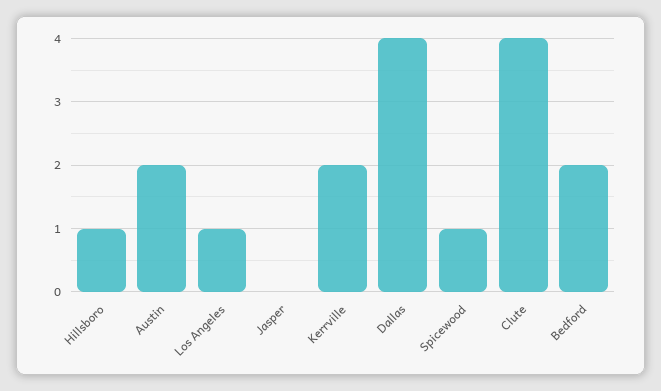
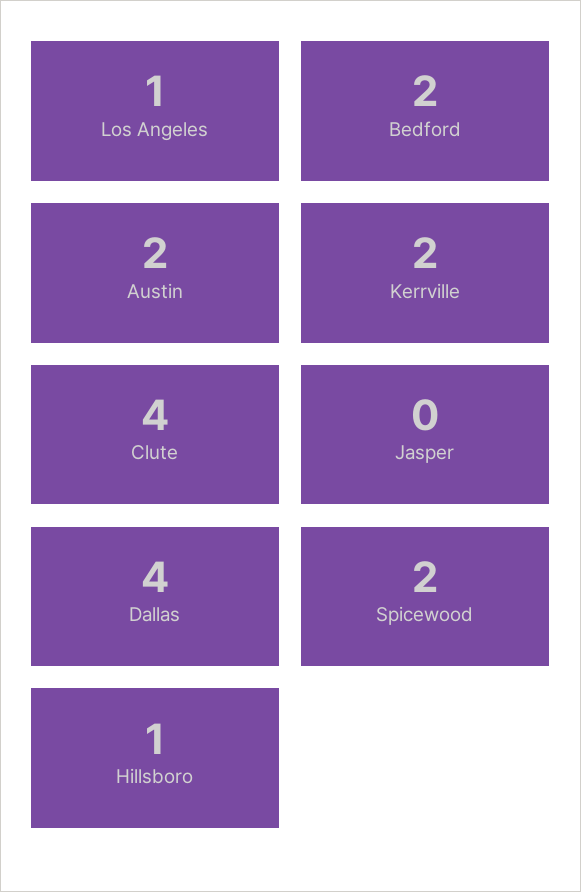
Spicewood: 1 -> 2

